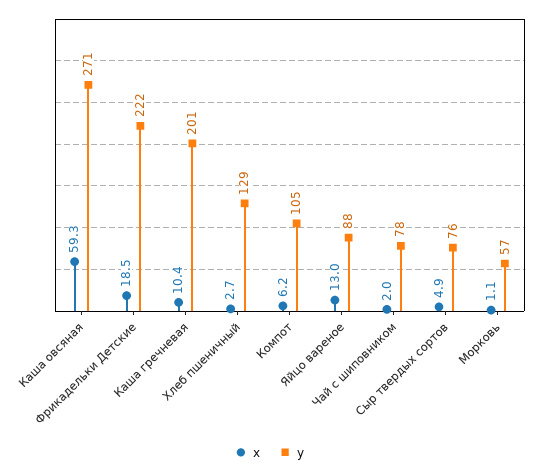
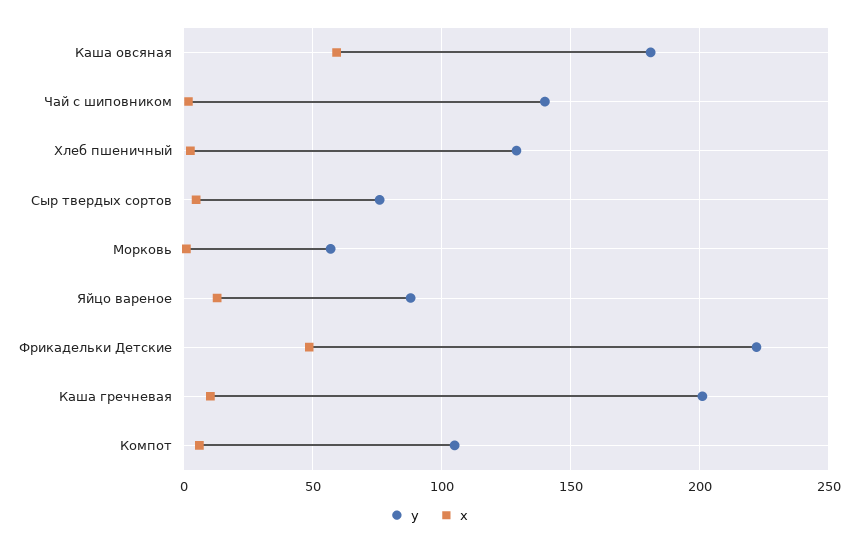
y, Каша овсяная: 271 -> 180
x, Фрикадельки Детские: 18.5 -> 50
y, Чай с шиповником: 78 -> 140

